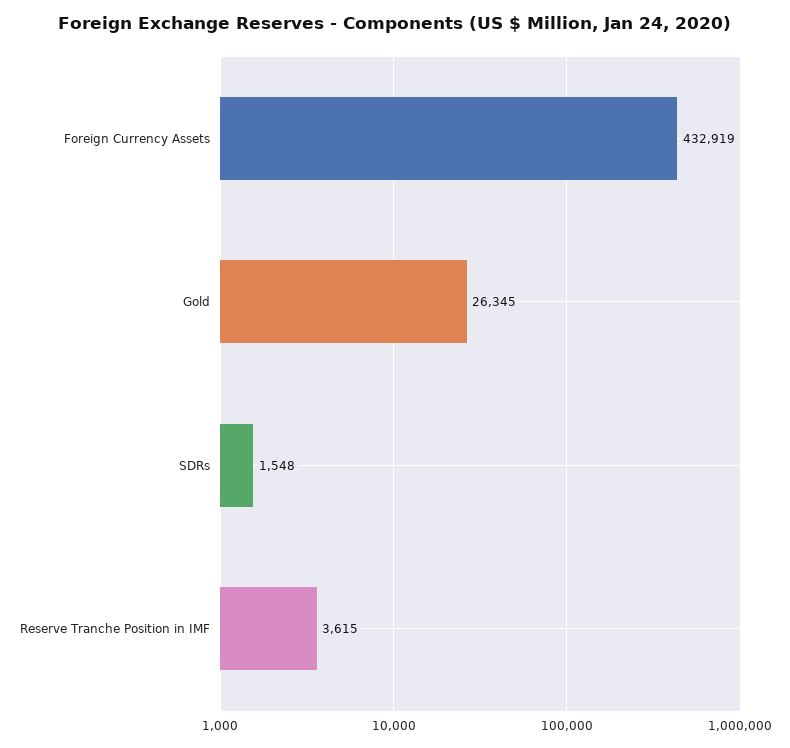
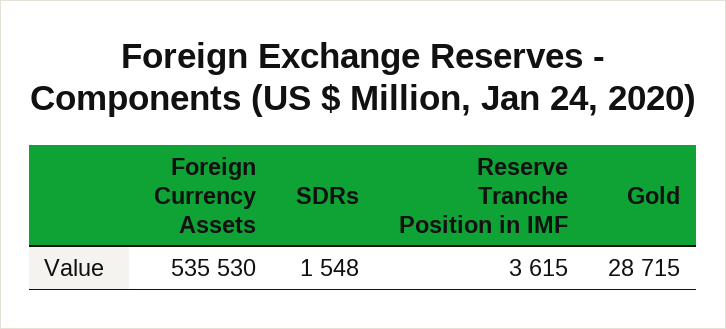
Foreign Currency Assets: 432919 -> 535530
Gold: 26345 -> 28715

